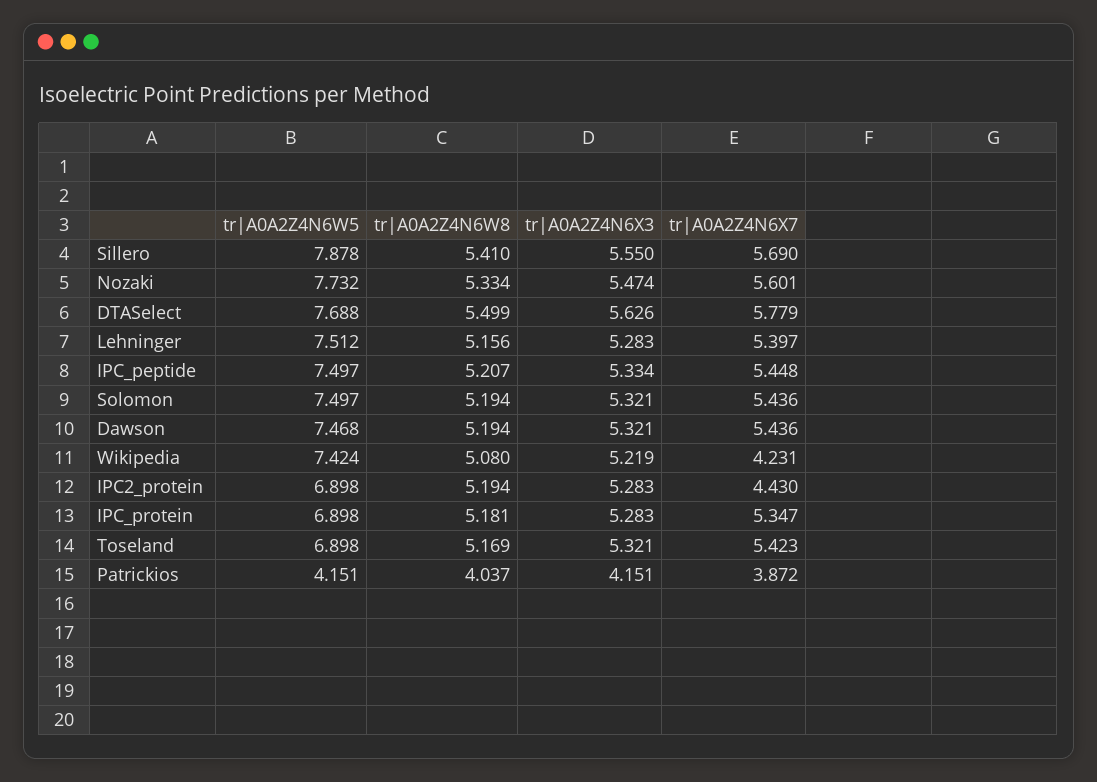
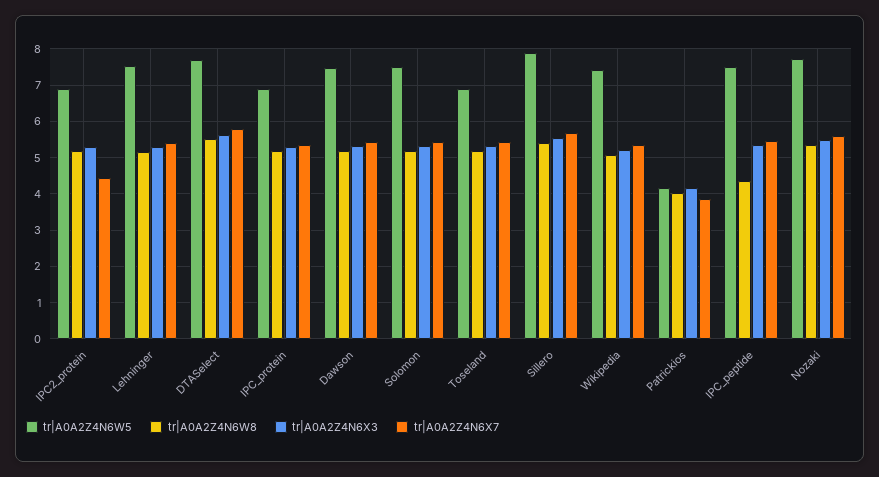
tr|A0A2Z4N6W8, IPC_peptide: 5.207 -> 4.4
tr|A0A2Z4N6X7, Wikipedia: 4.231 -> 5.4

